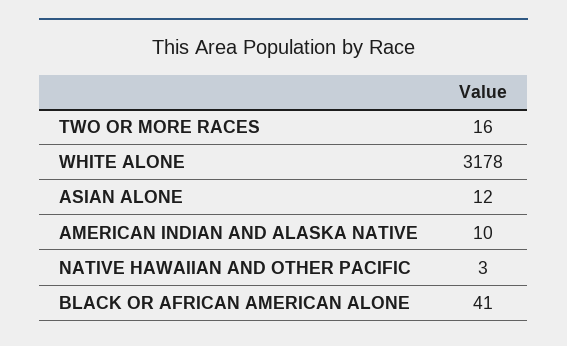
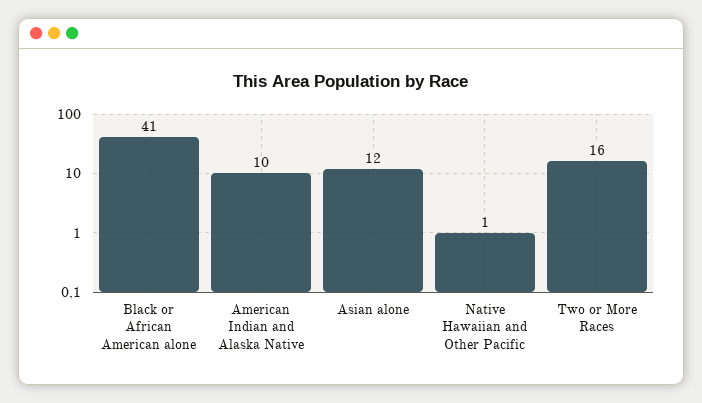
WHITE ALONE: 3178 -> none
NATIVE HAWAIIAN AND OTHER PACIFIC: 3 -> 1

